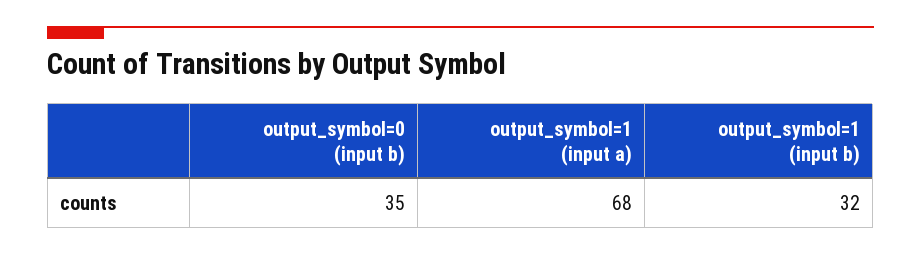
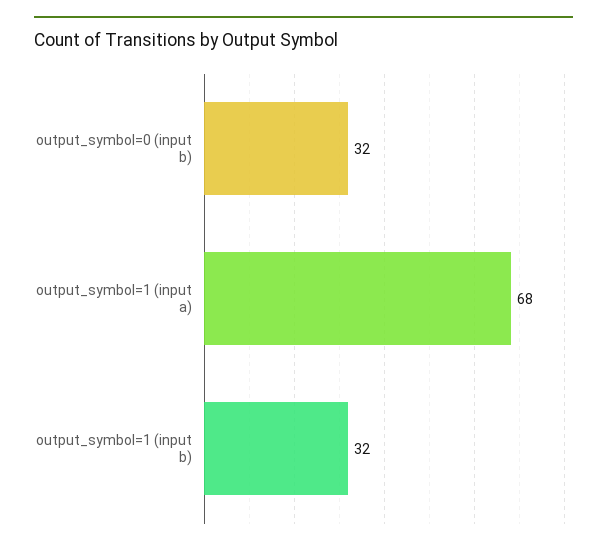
output_symbol=0 (input b): 35 -> 32

